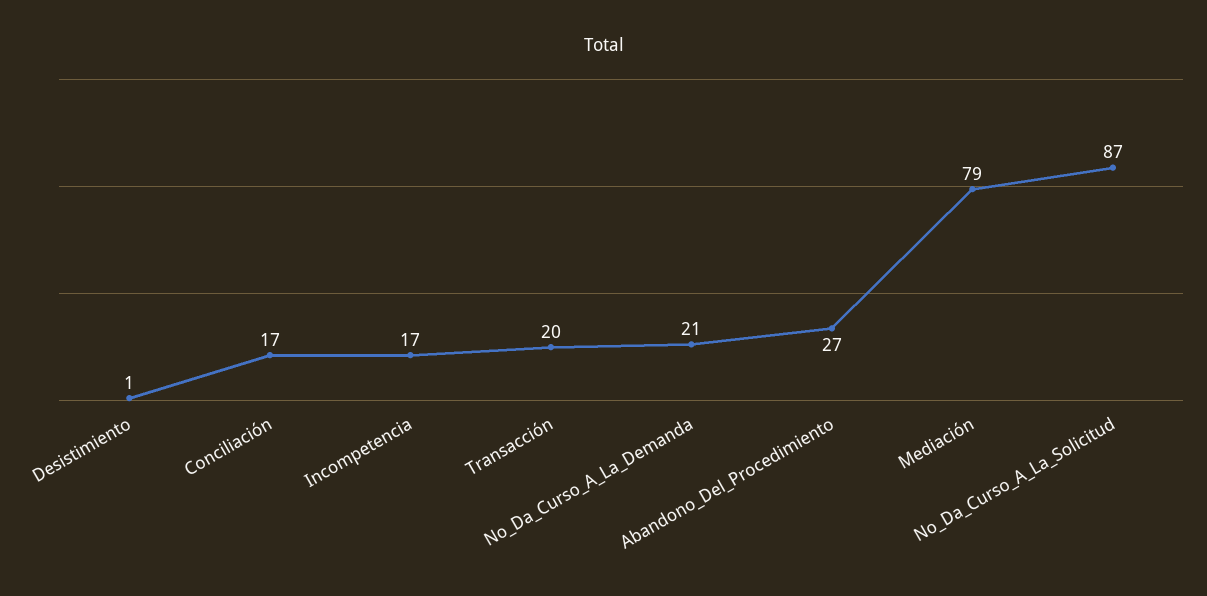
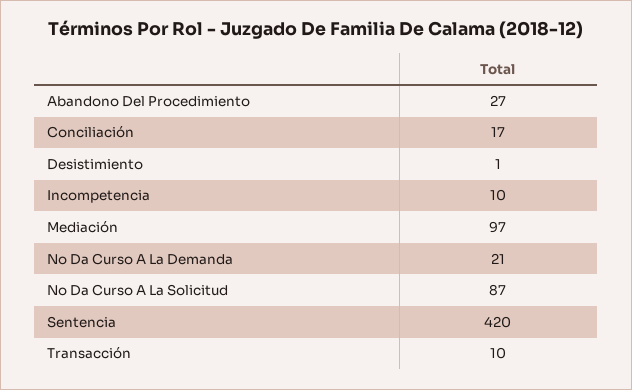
Incompetencia: 17 -> 10
Transacción: 20 -> 10
Mediación: 79 -> 97
Sentencia: none -> 420

